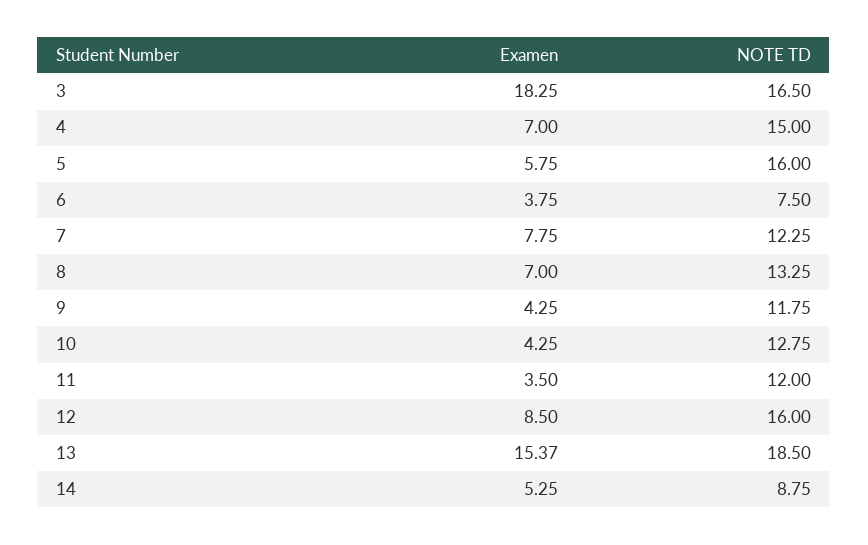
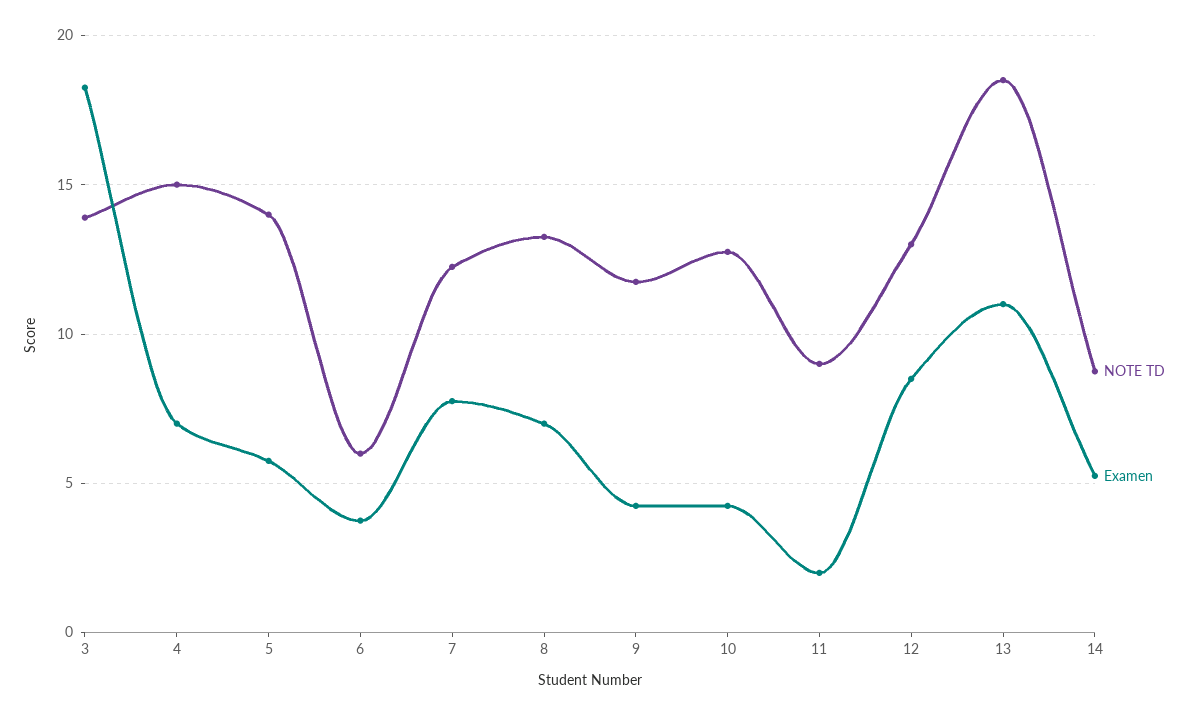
NOTE TD, 3: 16.5 -> 14
NOTE TD, 5: 16 -> 14
NOTE TD, 6: 7.5 -> 6
Examen, 11: 3.5 -> 2
NOTE TD, 11: 12 -> 9
NOTE TD, 12: 16 -> 13
Examen, 13: 15.37 -> 11

